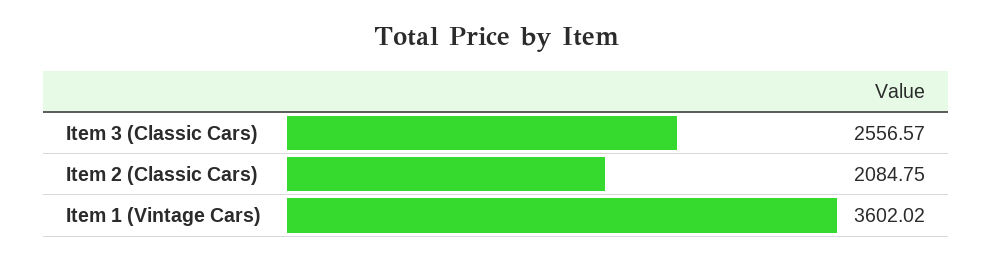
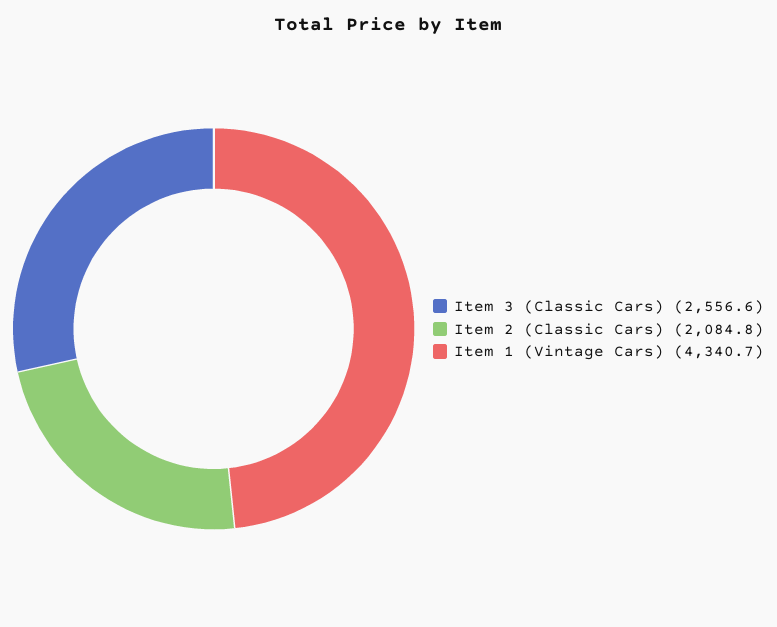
Item 1 (Vintage Cars): 3602.02 -> 4340.7

